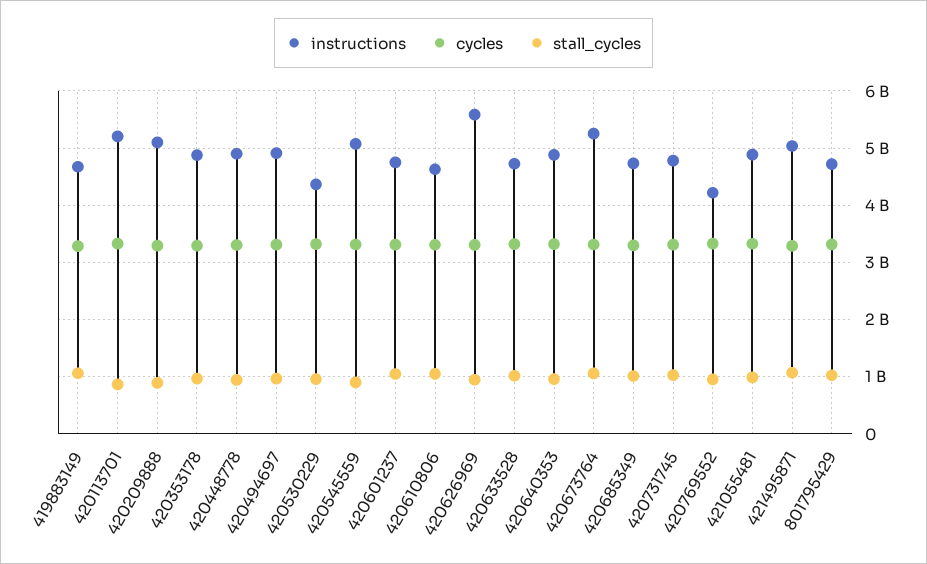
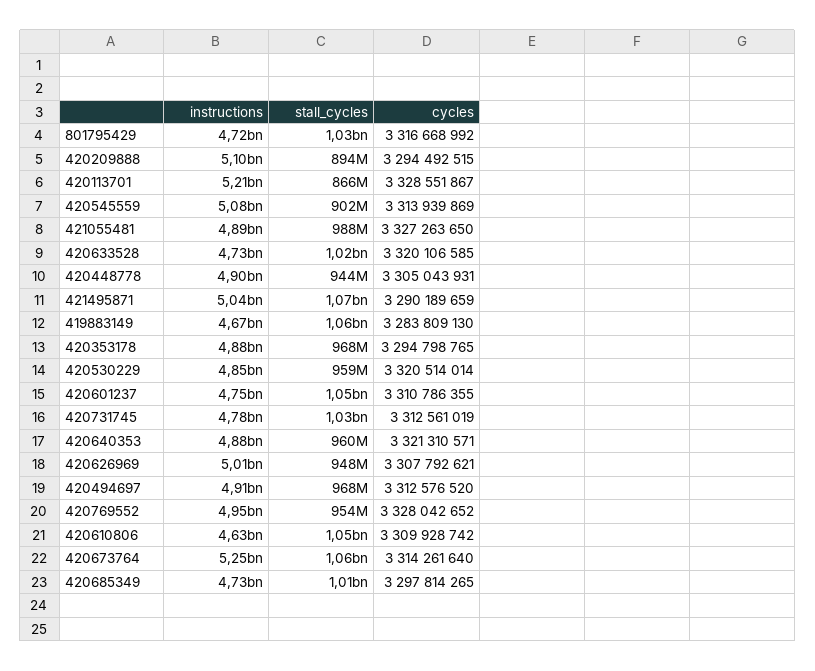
instructions, 420530229: 4400000000 -> 4850000000
instructions, 420626969: 5600000000 -> 5010000000
instructions, 420769552: 4200000000 -> 4950000000

